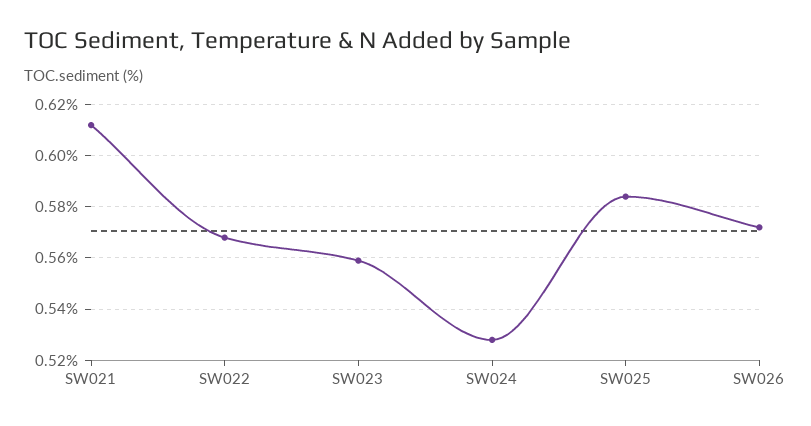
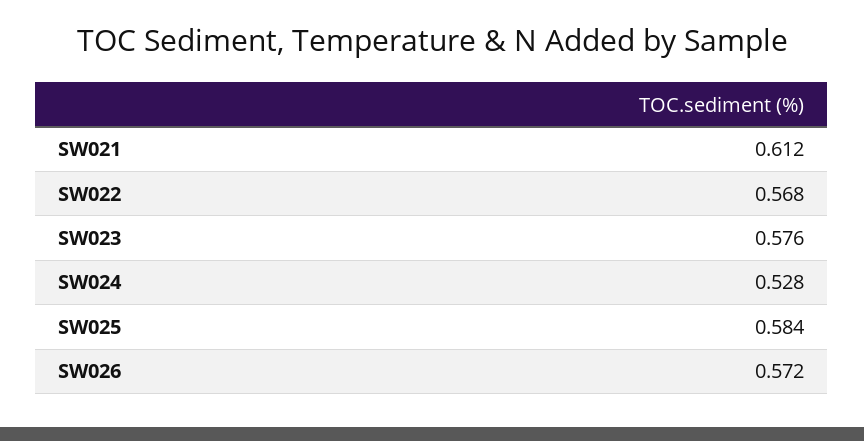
SW023: 0.56 -> 0.576

